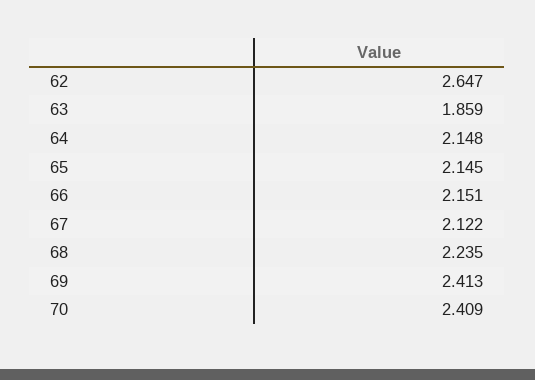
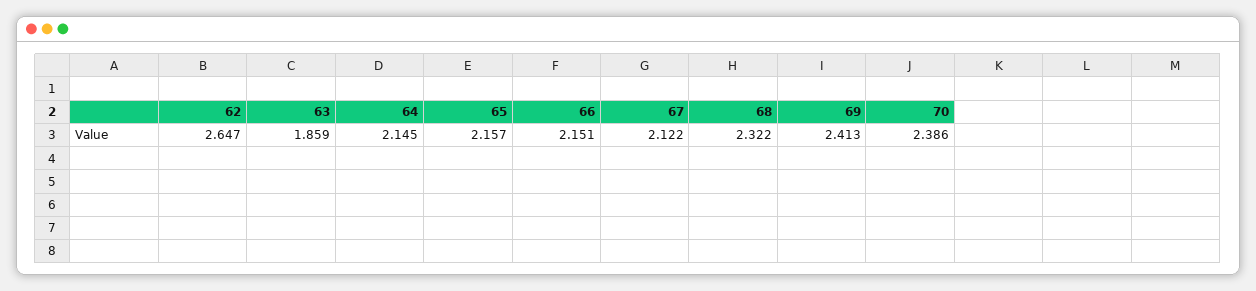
64: 2.148 -> 2.145
65: 2.145 -> 2.157
68: 2.235 -> 2.322
70: 2.409 -> 2.386

